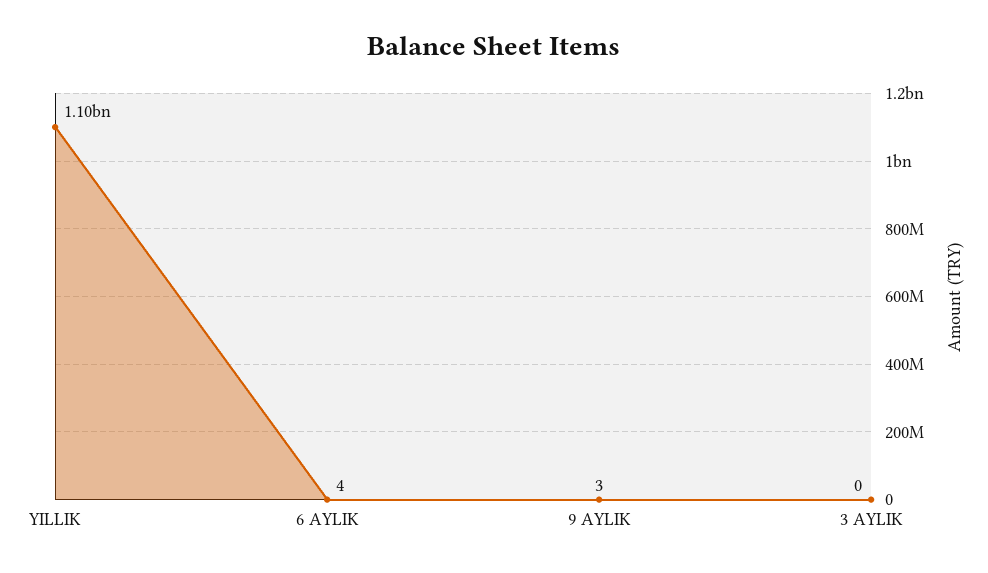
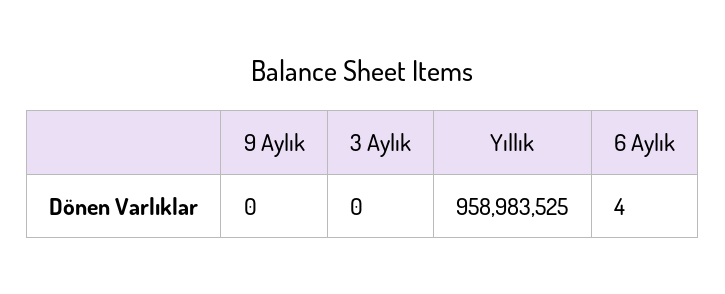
YILLIK: 1100000000 -> 958983525
9 AYLIK: 3 -> 0

